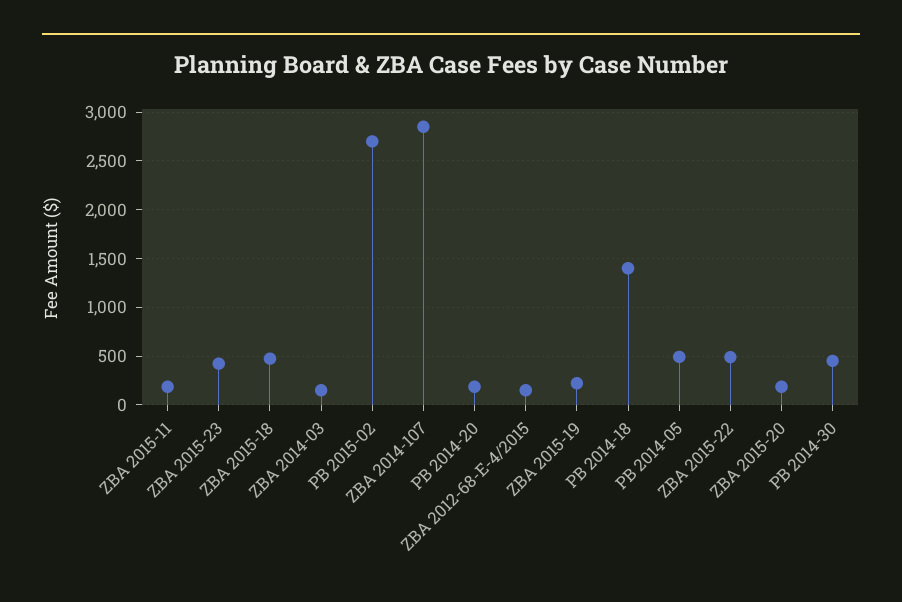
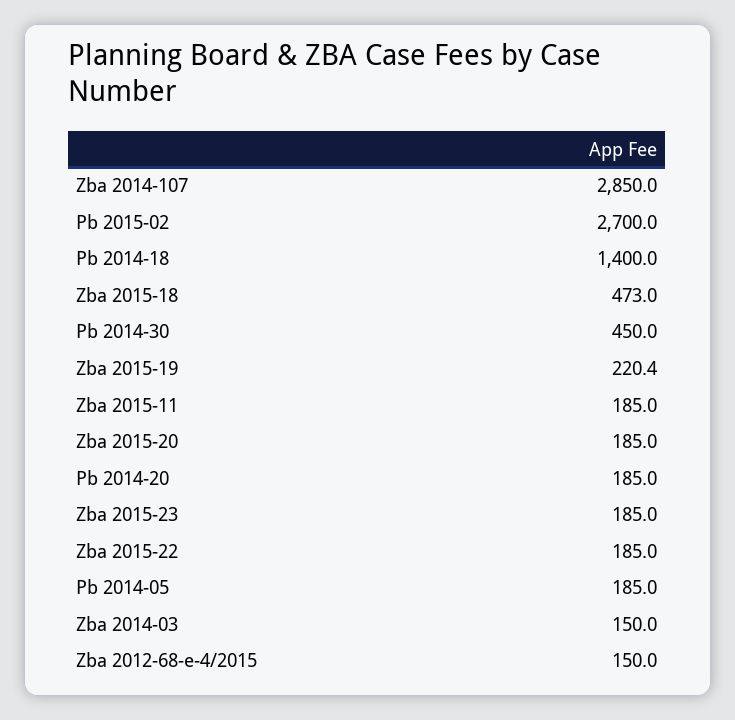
ZBA 2015-23: 400 -> 185
PB 2014-05: 500 -> 185
ZBA 2015-22: 500 -> 185

